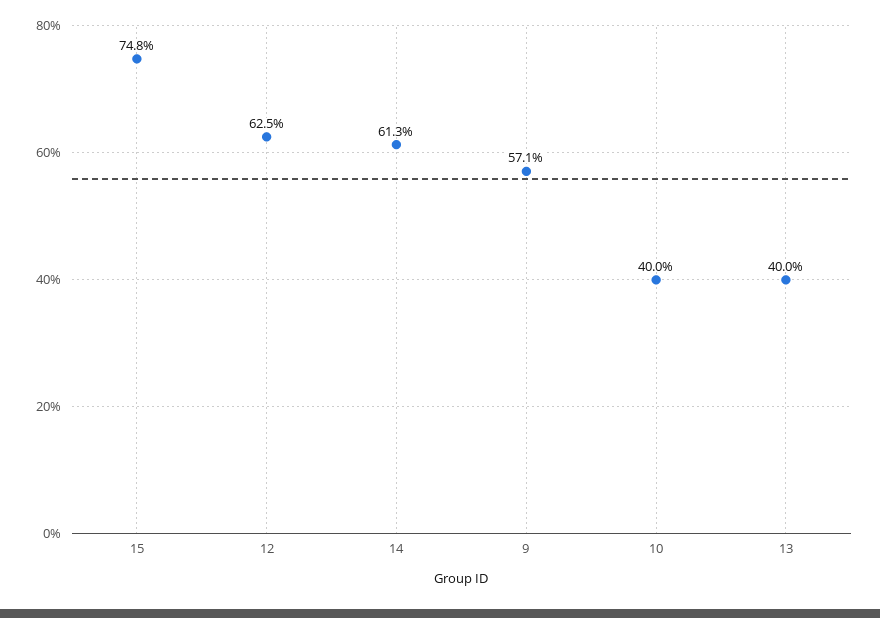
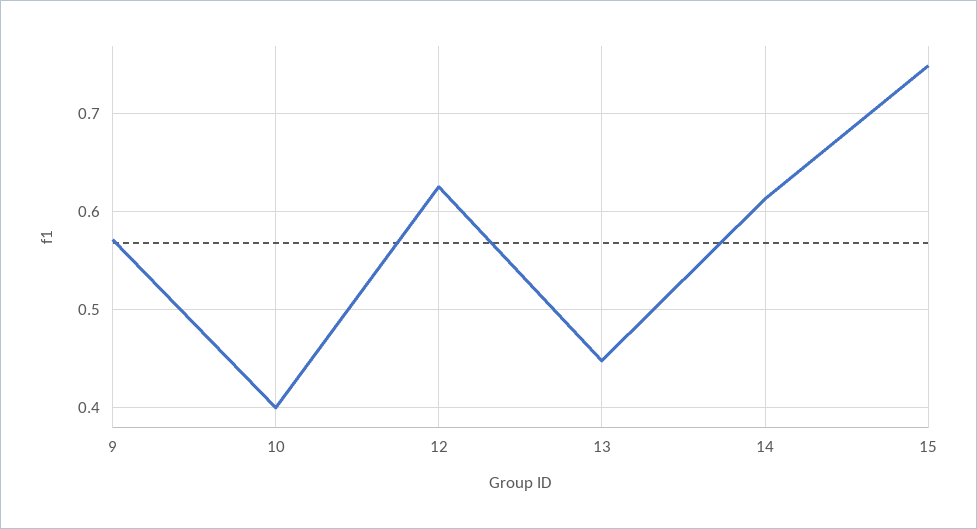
13: 0.4 -> 0.45

